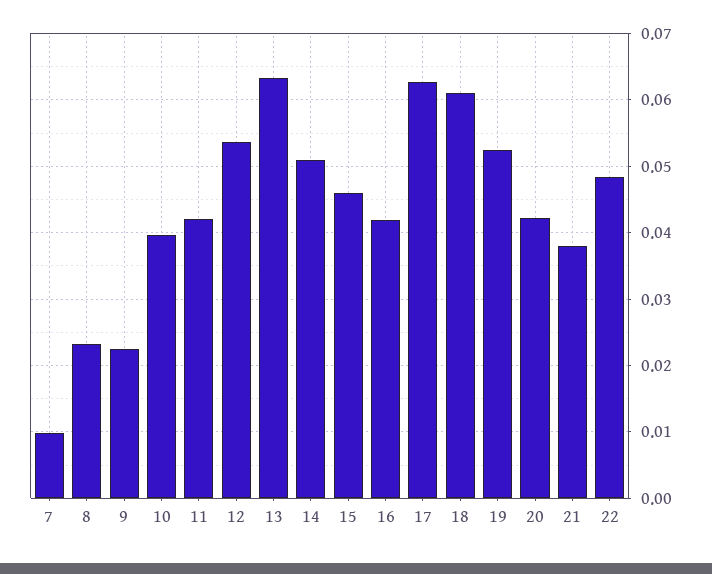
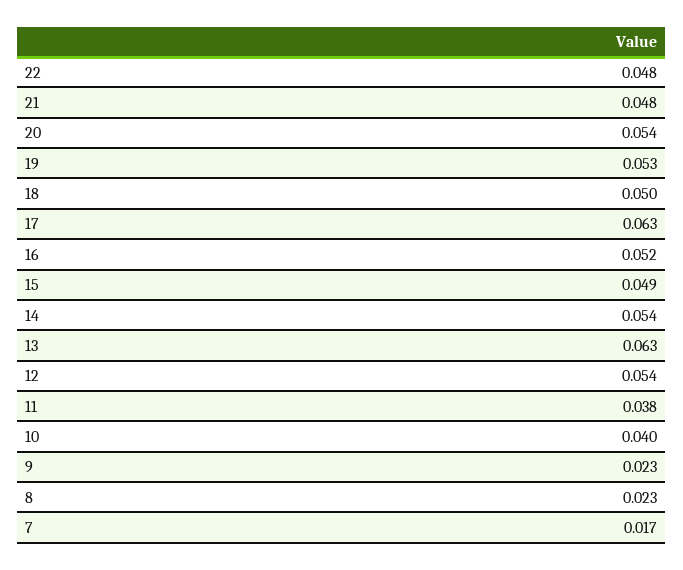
7: 0.01 -> 0.017
11: 0.042 -> 0.038
14: 0.051 -> 0.054
15: 0.046 -> 0.049
16: 0.042 -> 0.052
18: 0.061 -> 0.05
20: 0.042 -> 0.054
21: 0.038 -> 0.048

